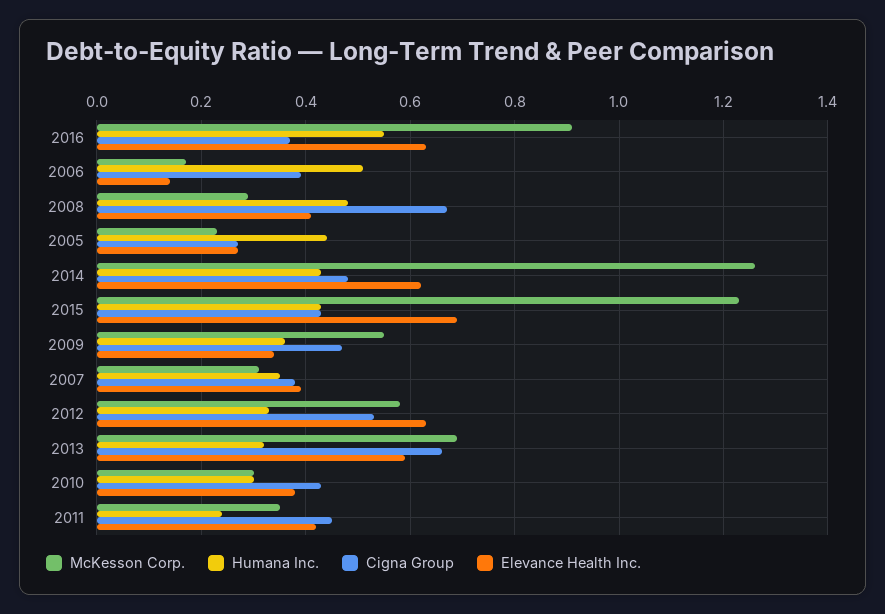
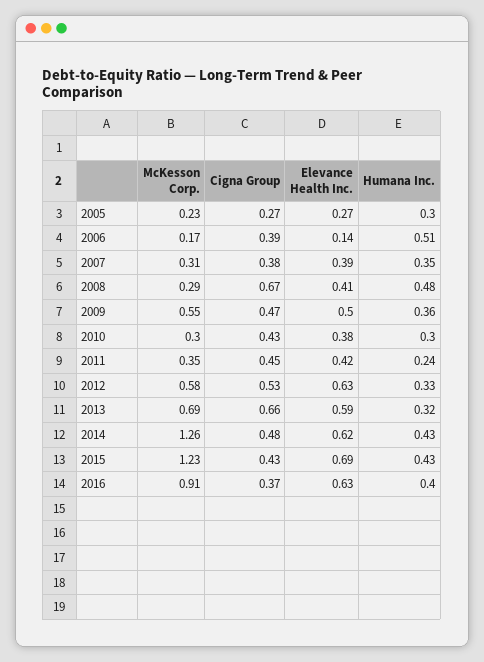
Humana Inc., 2016: 0.55 -> 0.4
Humana Inc., 2005: 0.45 -> 0.3
Elevance Health Inc., 2009: 0.35 -> 0.5

